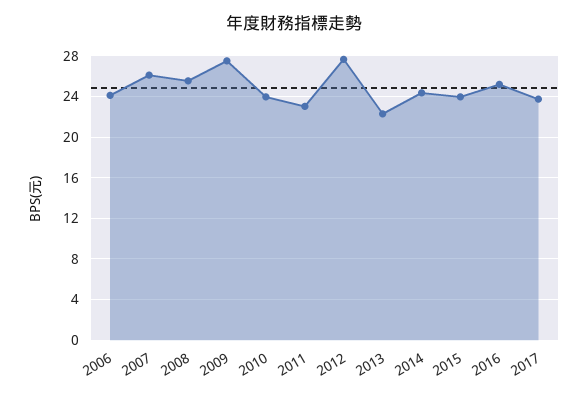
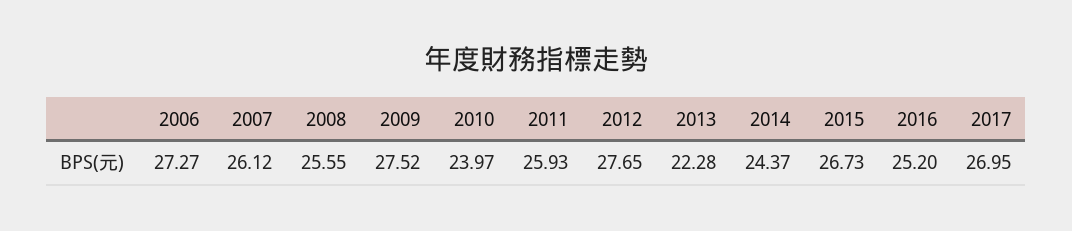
2006: 24 -> 27.27
2011: 23 -> 25.93
2015: 24 -> 26.73
2017: 24 -> 26.95

